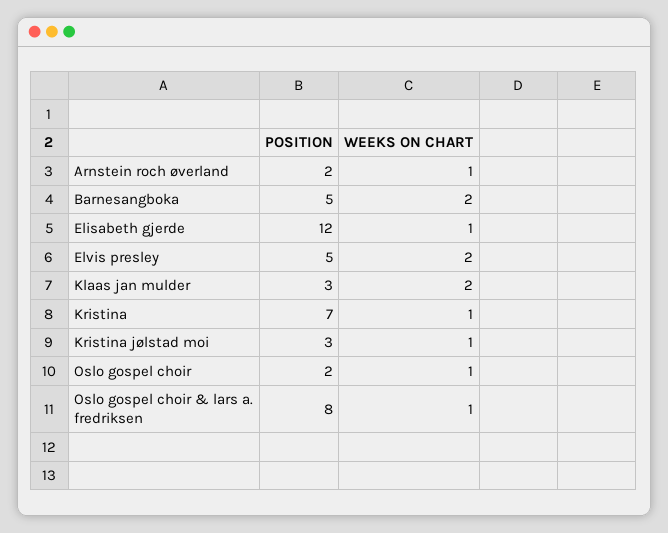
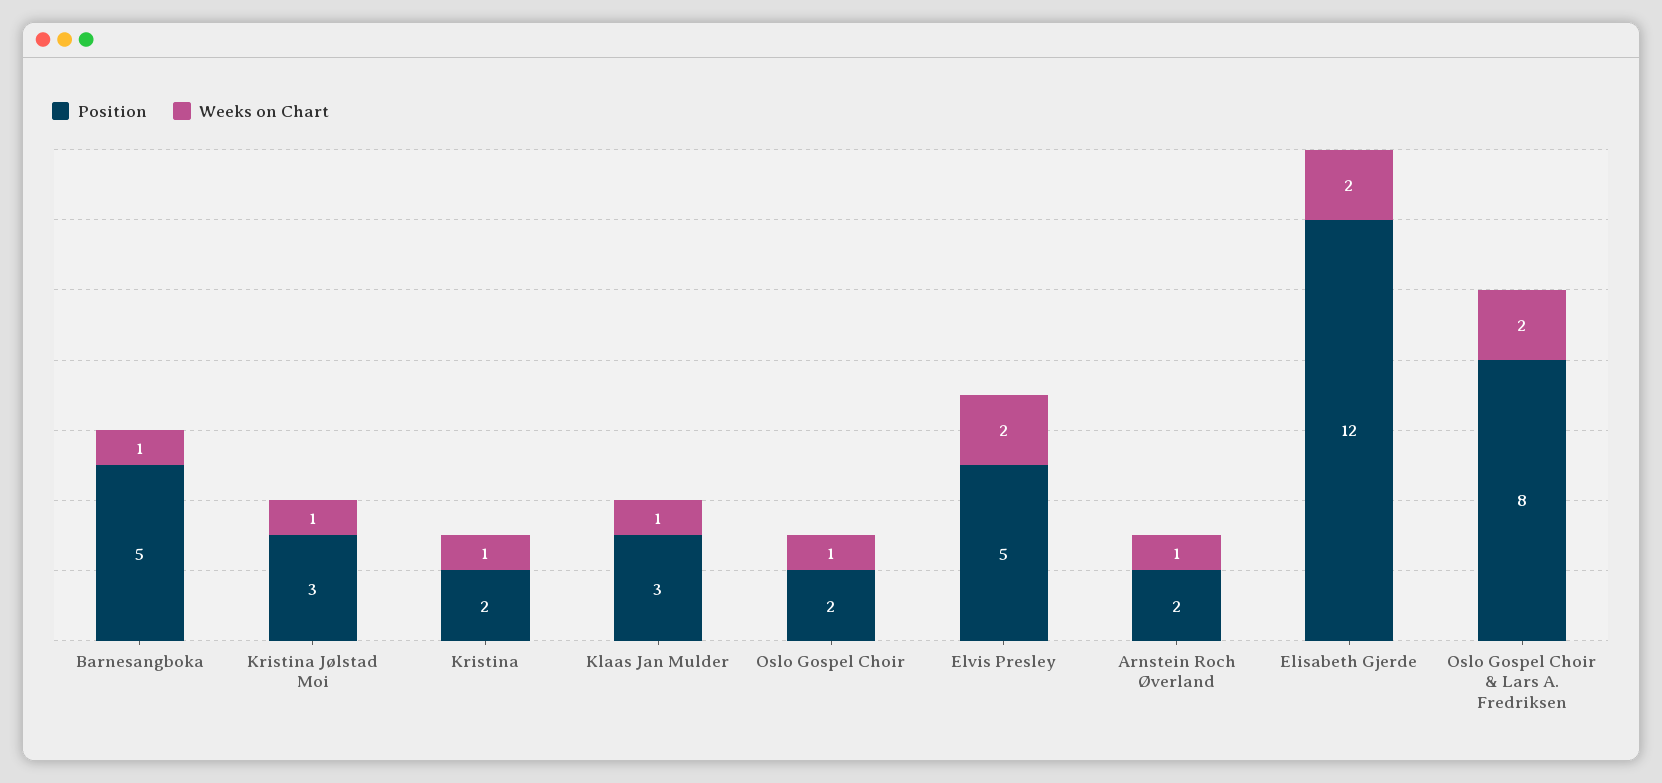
WEEKS ON CHART, Barnesangboka: 2 -> 1
WEEKS ON CHART, Elisabeth gjerde: 1 -> 2
WEEKS ON CHART, Klaas jan mulder: 2 -> 1
POSITION, Kristina: 7 -> 2
WEEKS ON CHART, Oslo gospel choir & lars a. fredriksen: 1 -> 2

